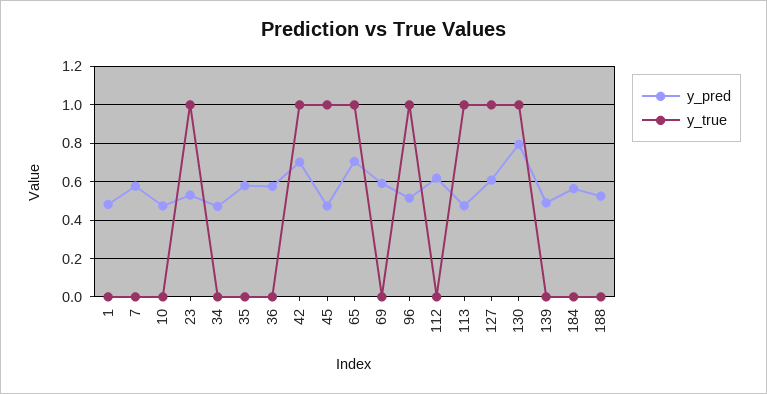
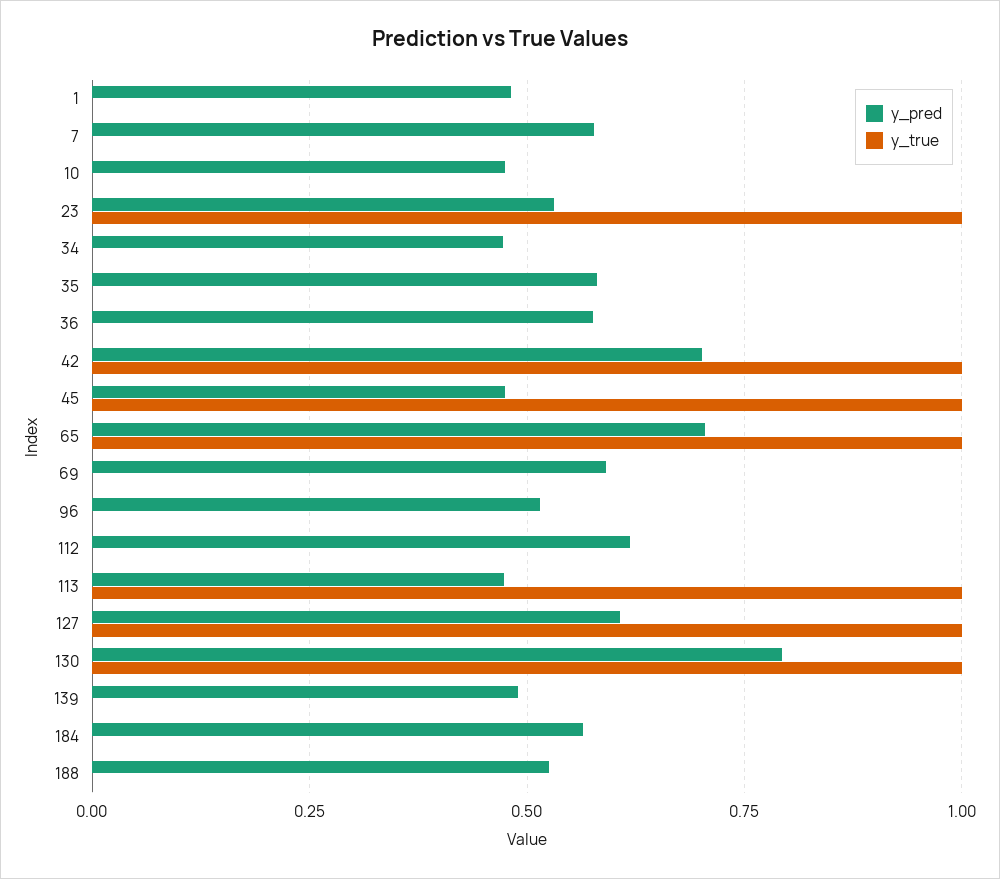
y_true, 96: 1 -> 0

